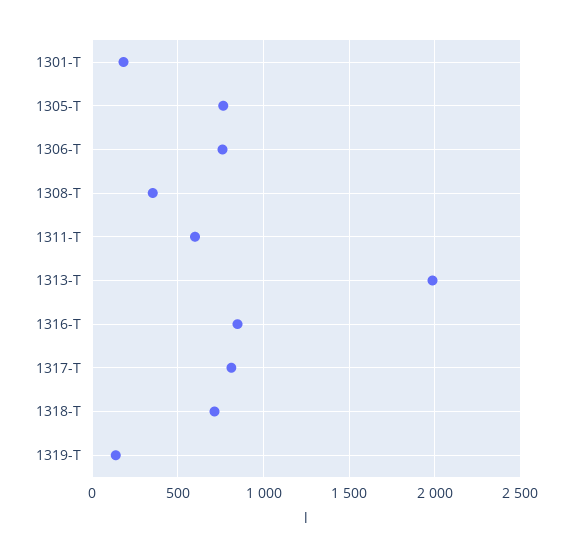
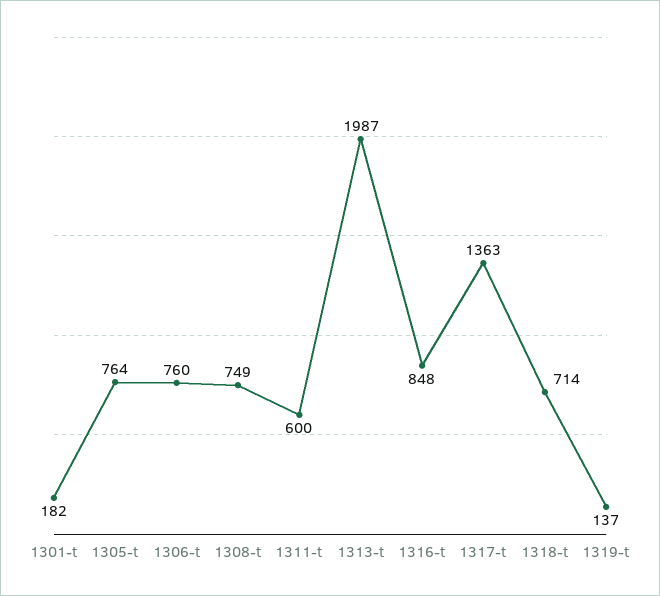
1308-T: 350 -> 749
1317-T: 800 -> 1363

